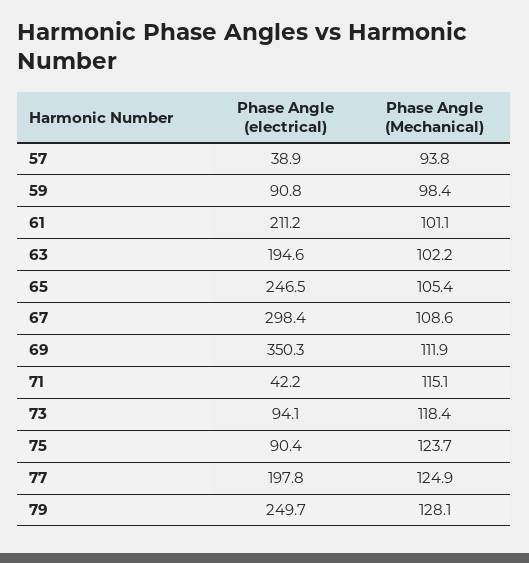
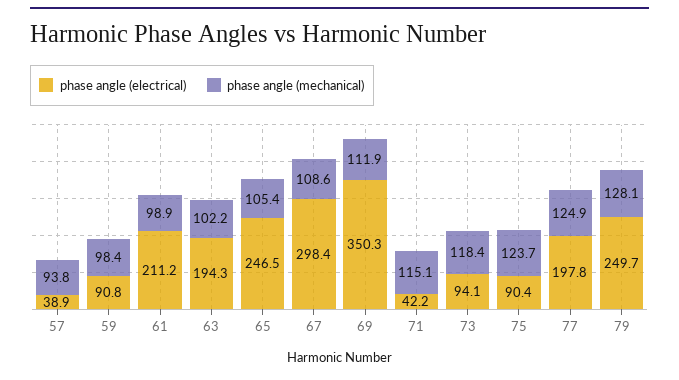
Phase Angle (Mechanical), 61: 101.1 -> 98.9
Phase Angle (electrical), 63: 194.6 -> 194.3

